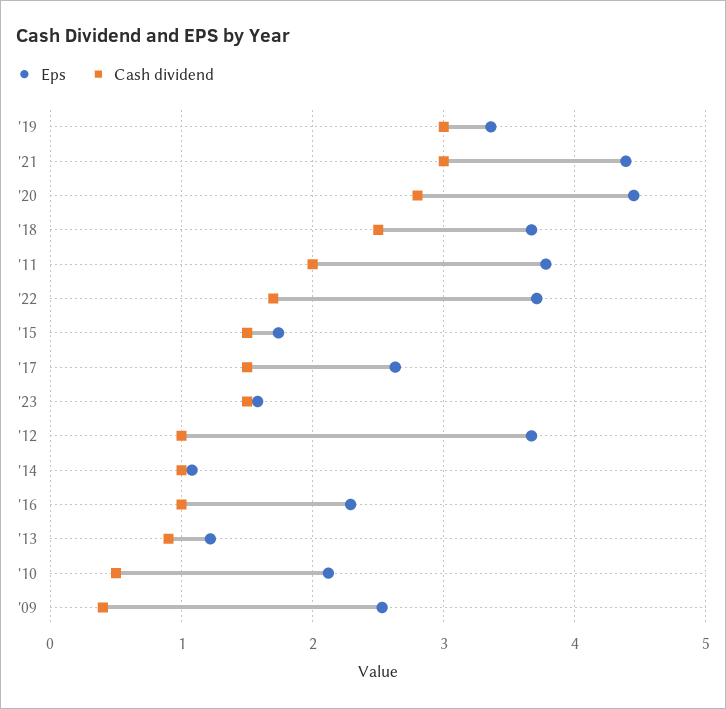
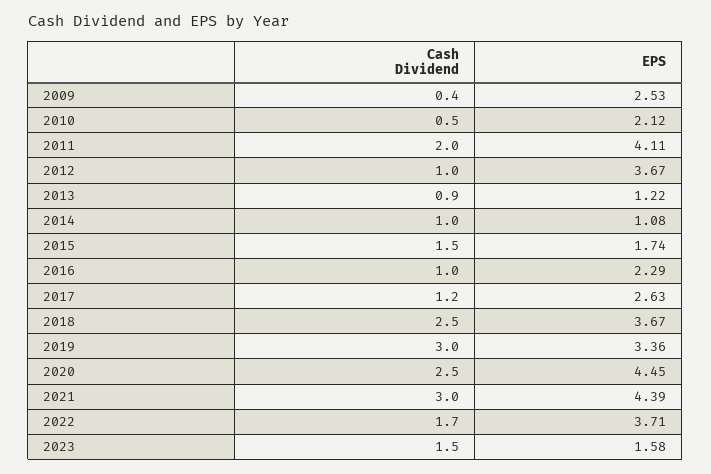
Cash dividend, '20: 2.8 -> 2.5
Eps, '11: 3.8 -> 4.11
Cash dividend, '17: 1.5 -> 1.2

